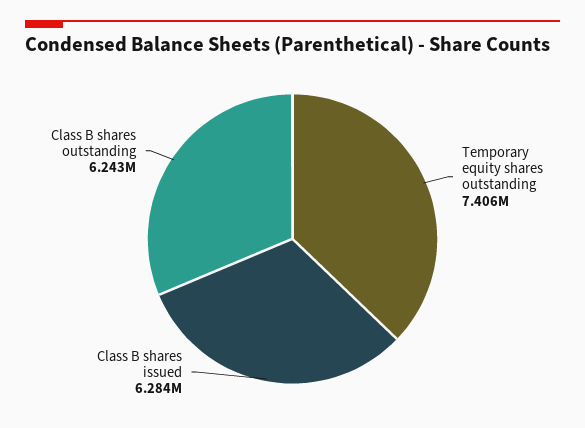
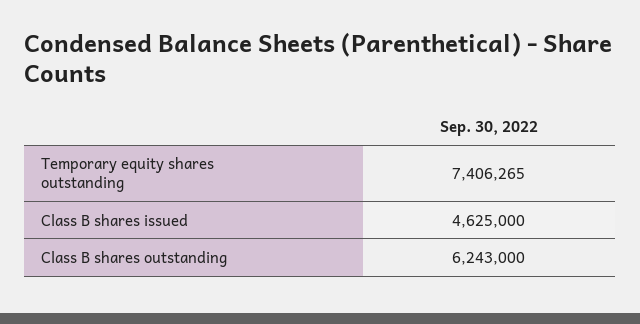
Class B shares issued: 6284000 -> 4625000

